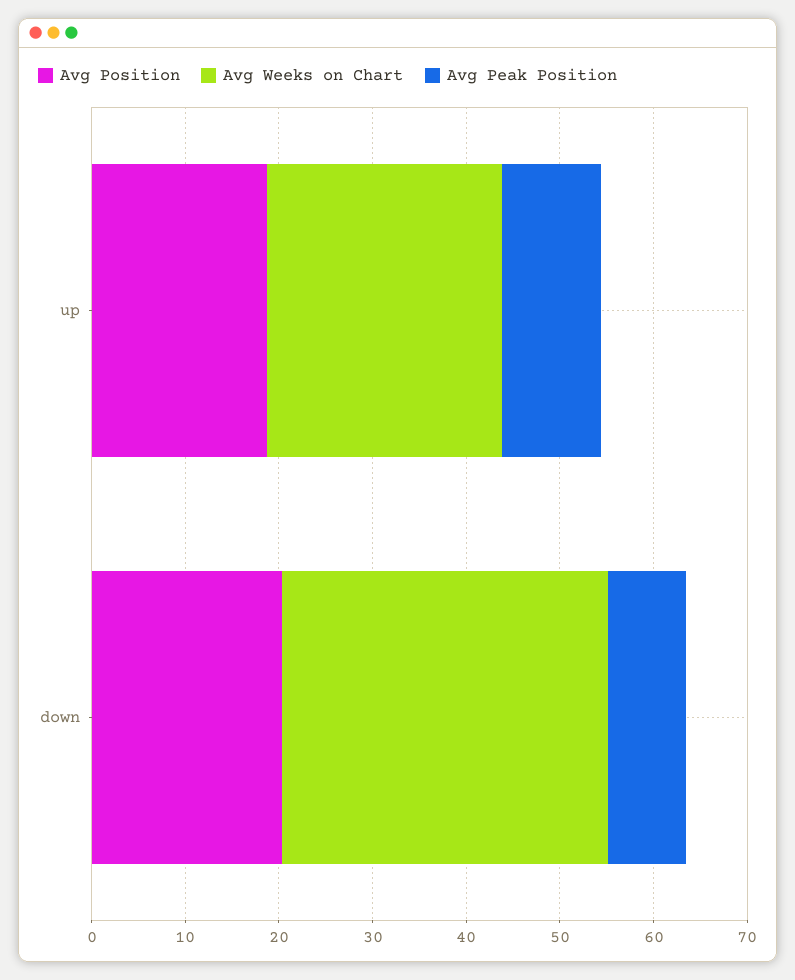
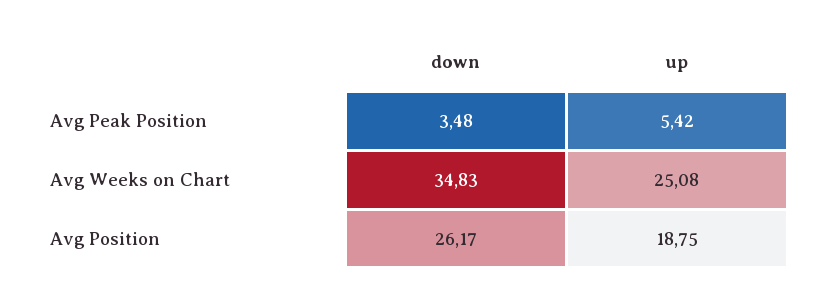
Avg Peak Position, up: 10 -> 5.42
Avg Position, down: 20 -> 26.17
Avg Peak Position, down: 8 -> 3.48

